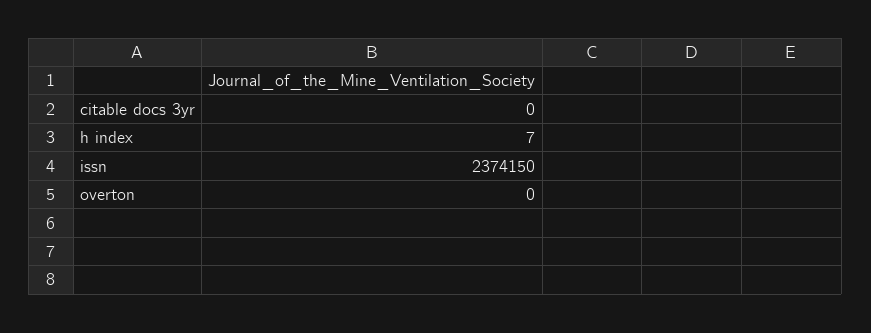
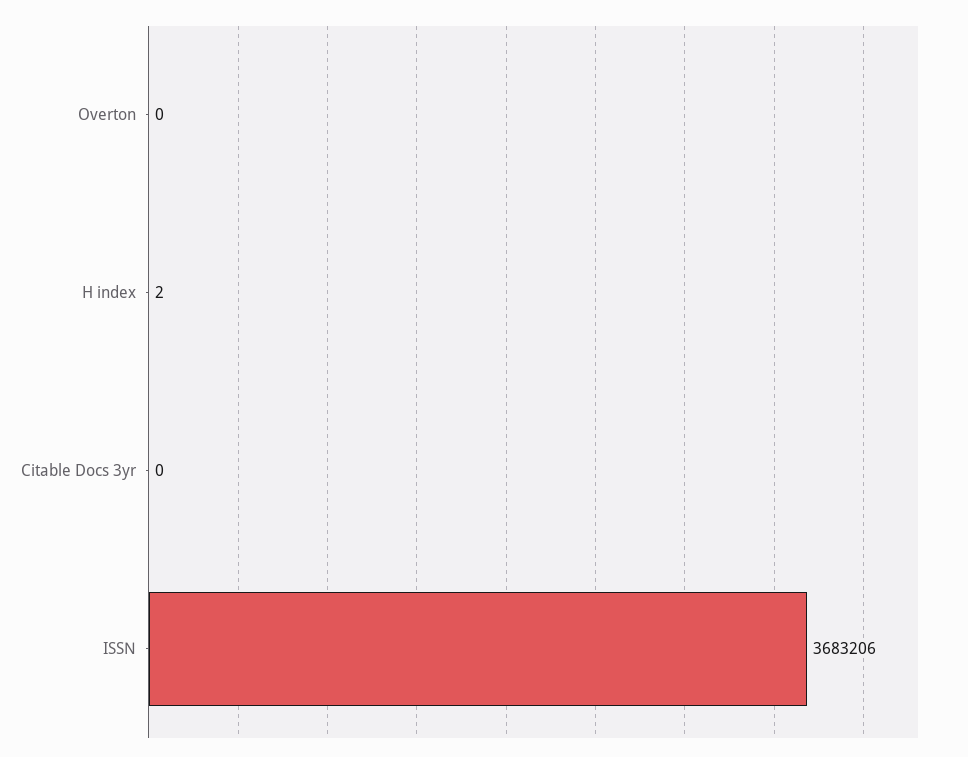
h index: 7 -> 2
issn: 2374150 -> 3683206

